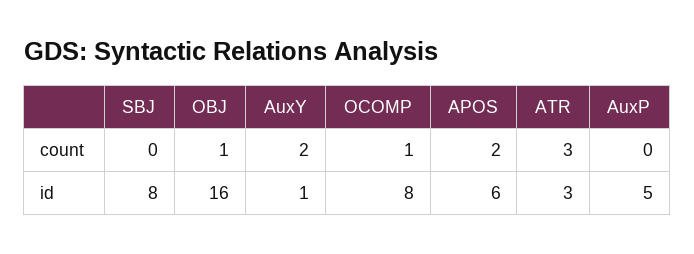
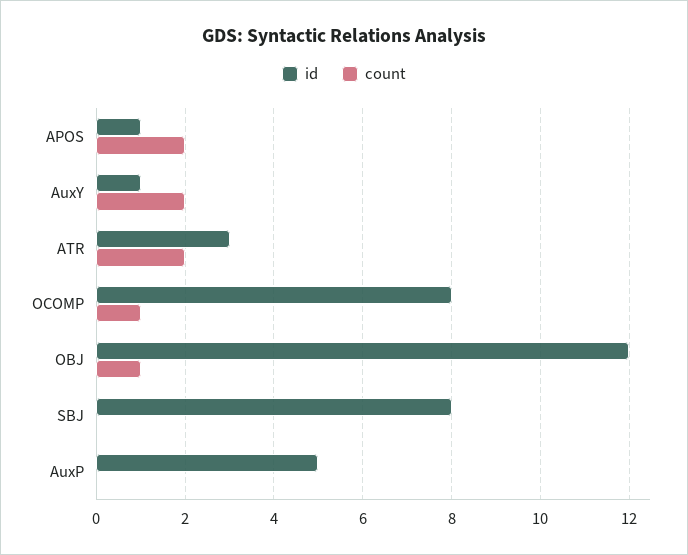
count, ATR: 3 -> 2
id, OBJ: 16 -> 12
id, APOS: 6 -> 1

